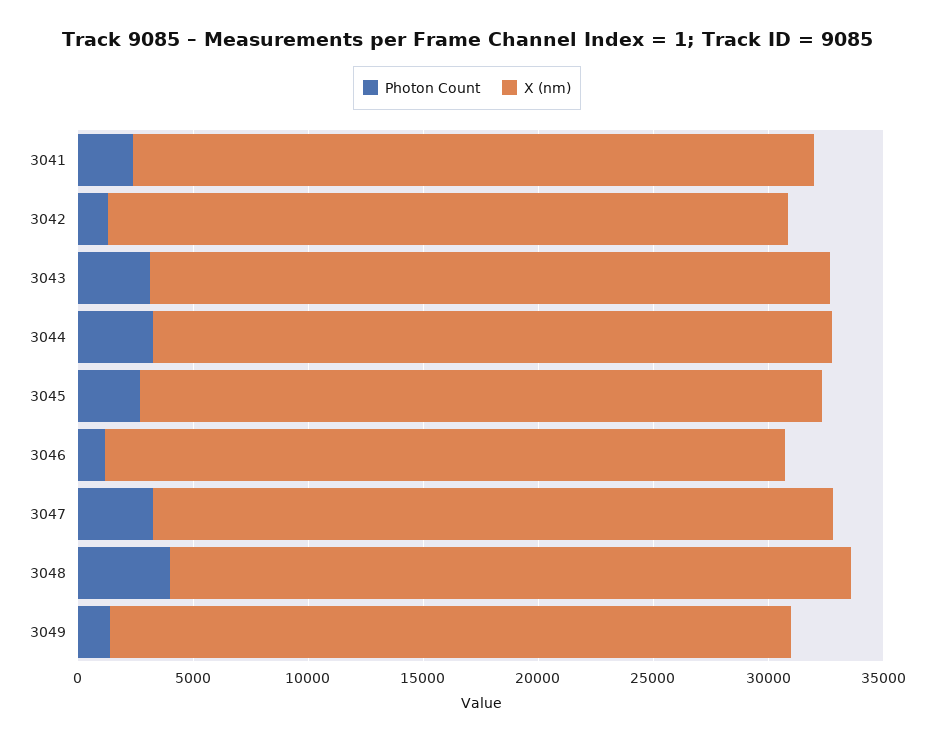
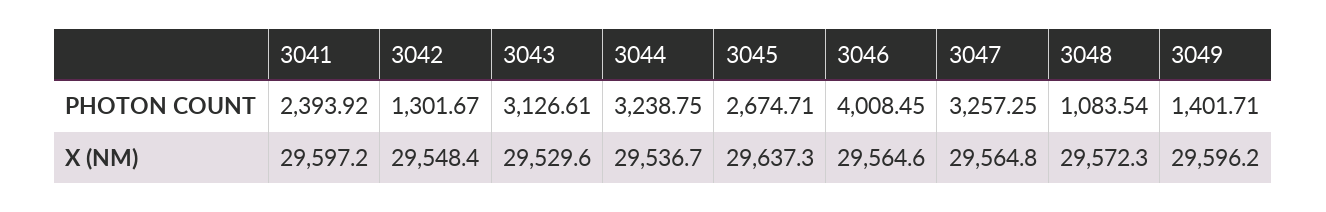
Photon Count, 3046: 1000 -> 4008.45
Photon Count, 3048: 4000 -> 1083.54

